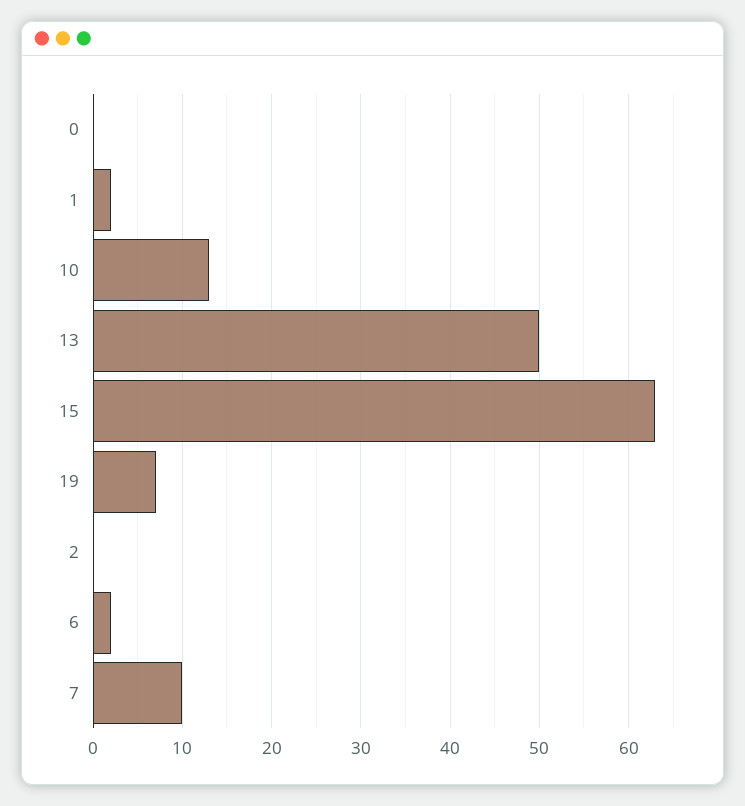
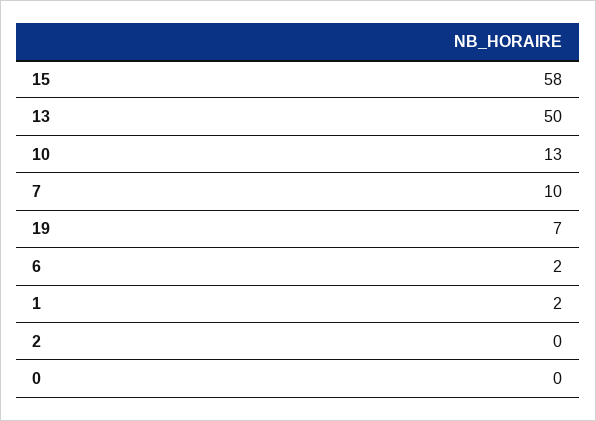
15: 63 -> 58

